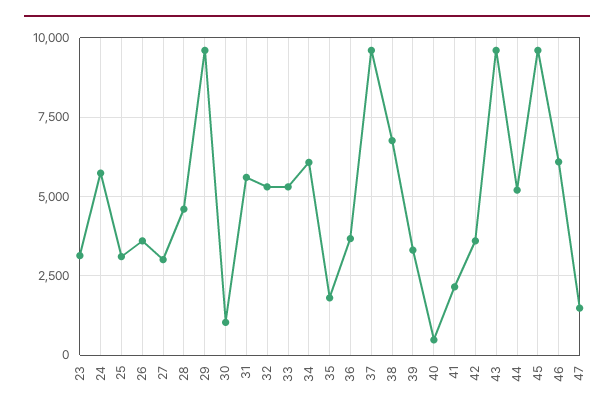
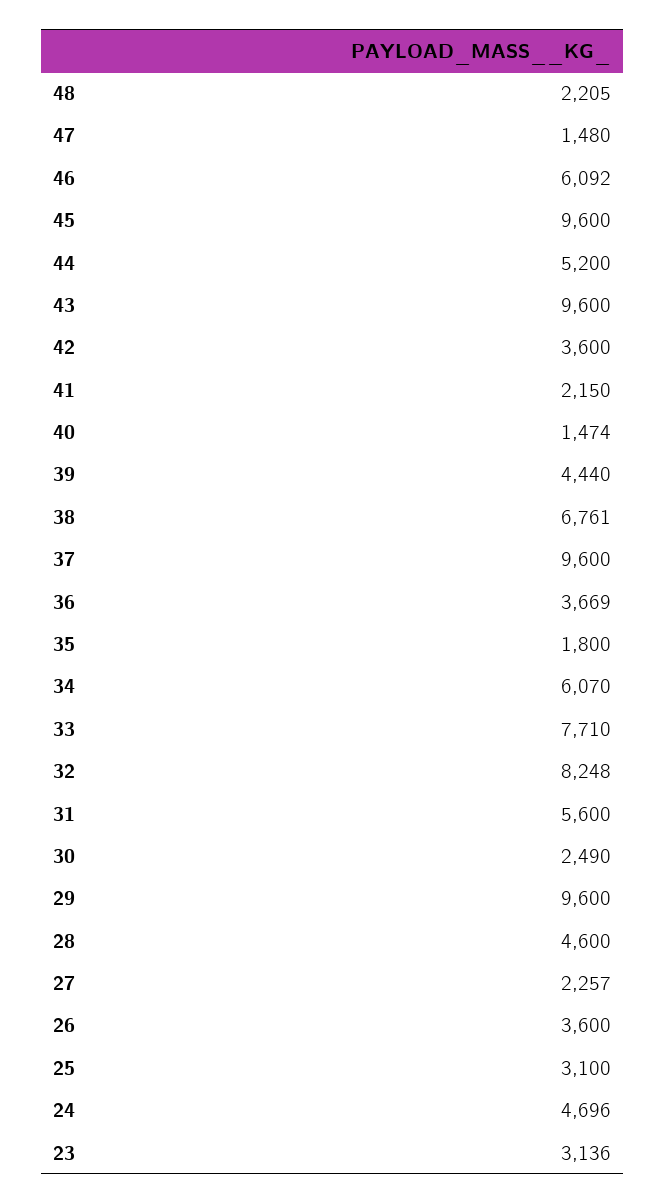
24: 5750 -> 4696
27: 3000 -> 2257
30: 1000 -> 2490
32: 5250 -> 8248
33: 5250 -> 7710
39: 3250 -> 4440
40: 500 -> 1474
48: none -> 2205

